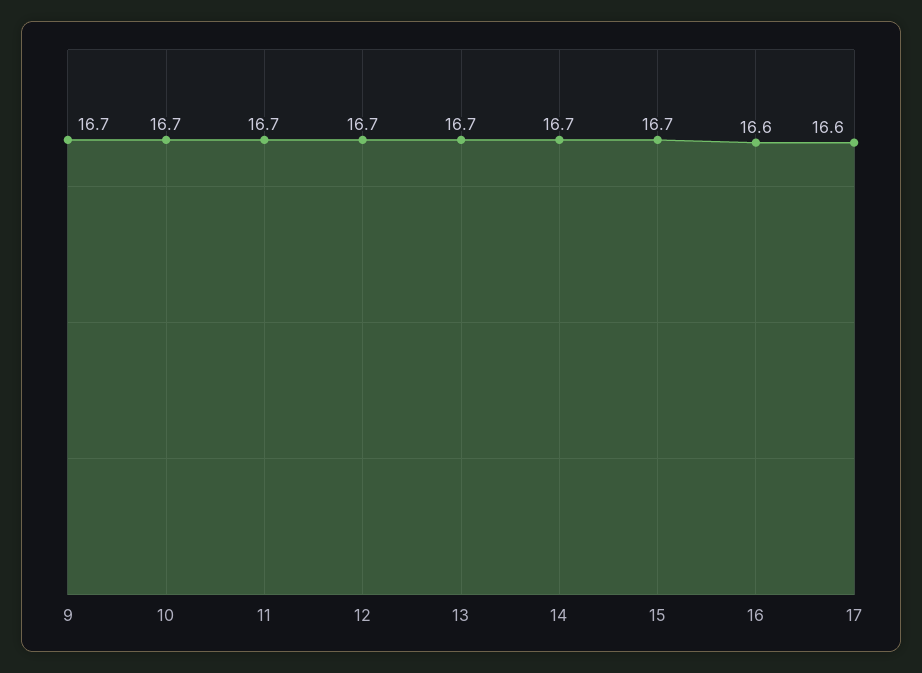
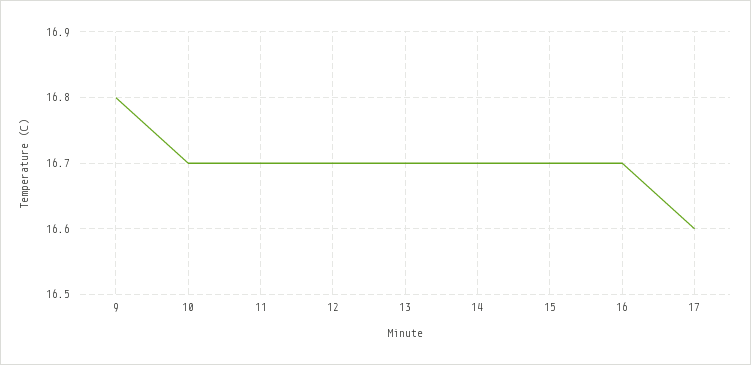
9: 16.7 -> 16.8
16: 16.6 -> 16.7

